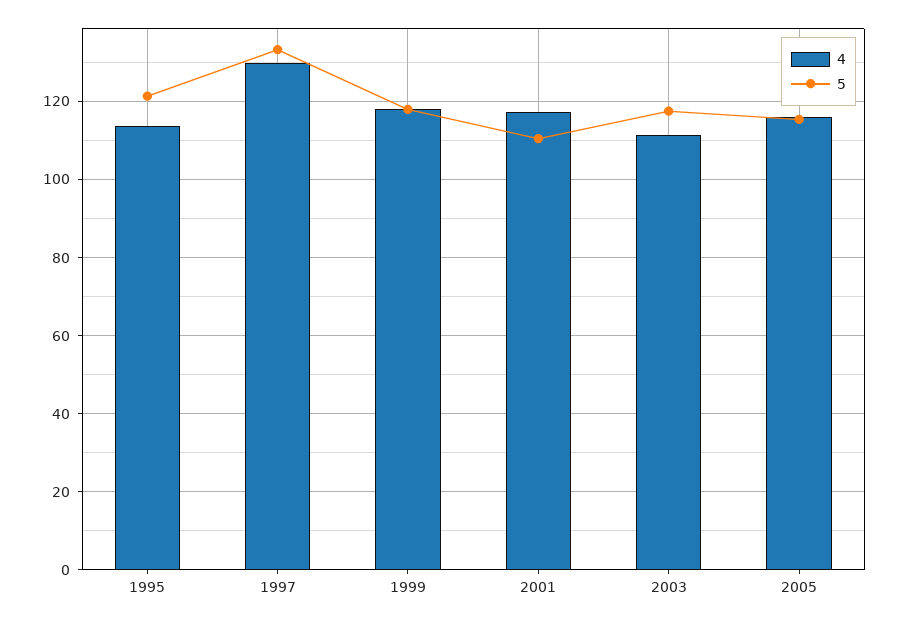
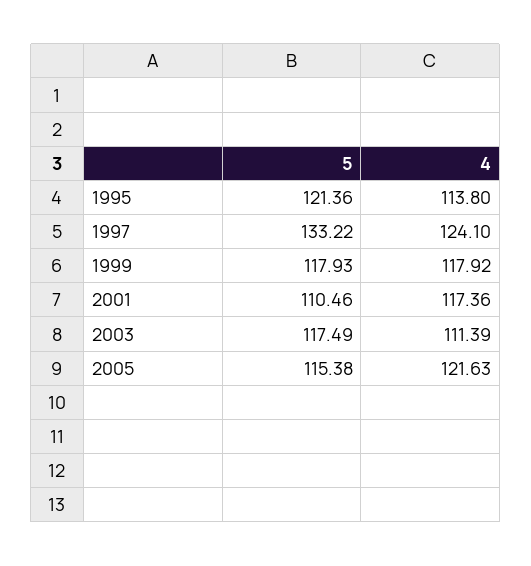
4, 1997: 130 -> 124.1
4, 2005: 116 -> 121.63

